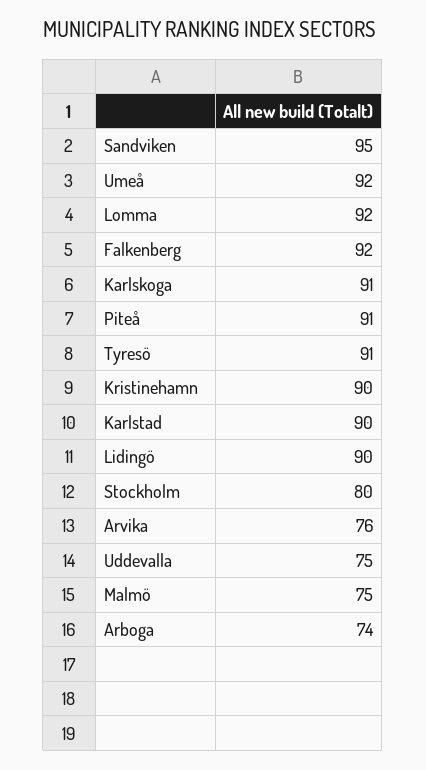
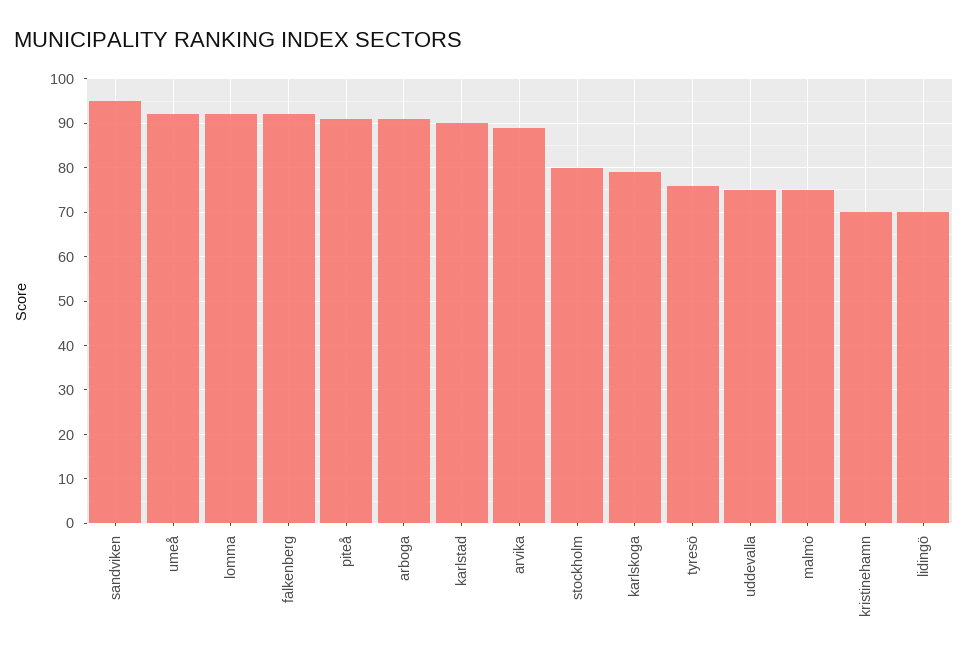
Karlskoga: 91 -> 80
Tyresö: 91 -> 75
Kristinehamn: 90 -> 70
Lidingö: 90 -> 70
Arvika: 76 -> 90
Arboga: 74 -> 90

